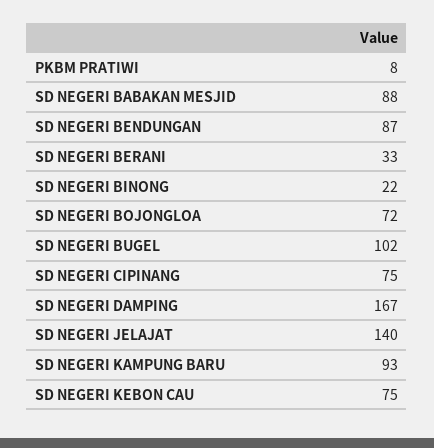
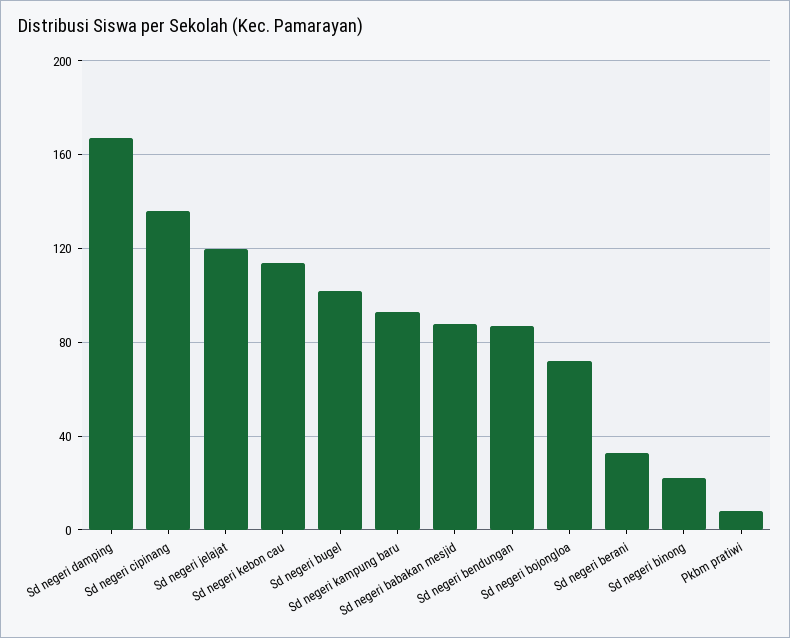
SD NEGERI CIPINANG: 75 -> 135
SD NEGERI JELAJAT: 140 -> 120
SD NEGERI KEBON CAU: 75 -> 115

